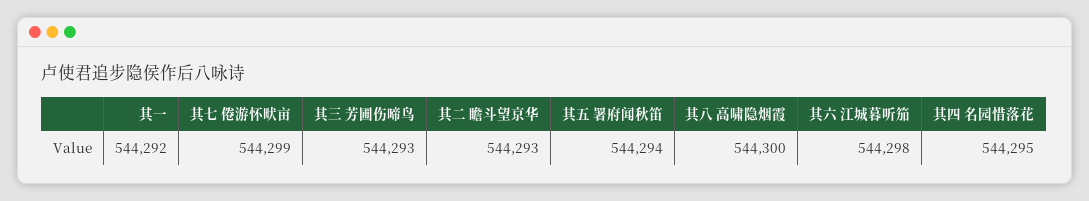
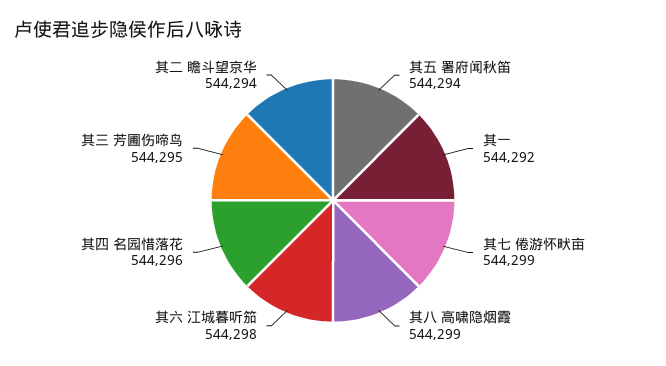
其三 芳圃伤啼鸟: 544293 -> 544295
其二 瞻斗望京华: 544293 -> 544294
其八 高啸隐烟霞: 544300 -> 544299
其四 名园惜落花: 544295 -> 544296

